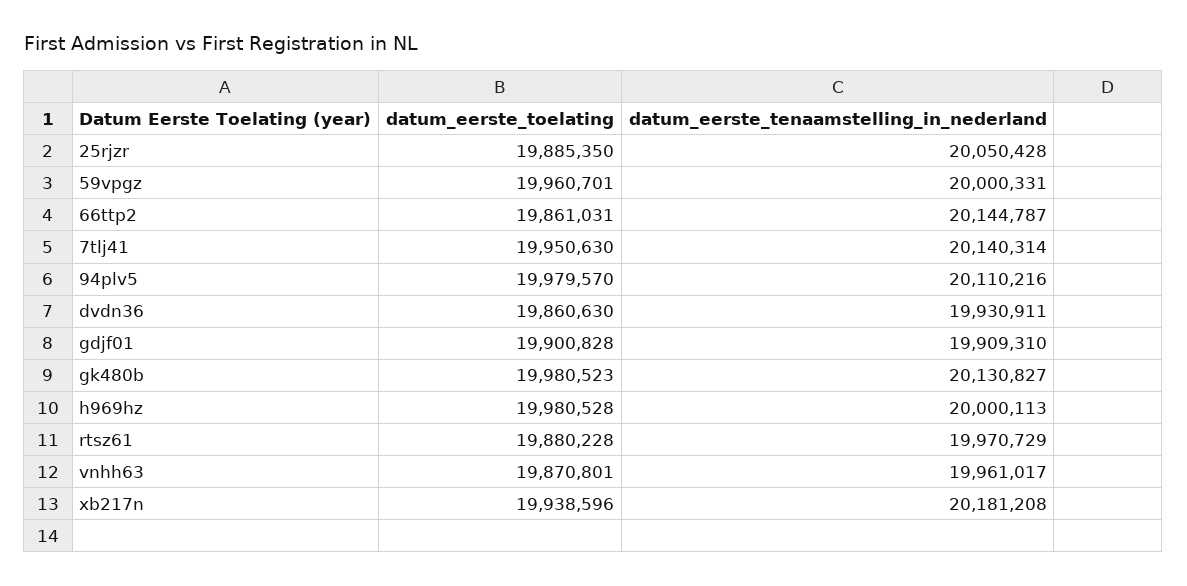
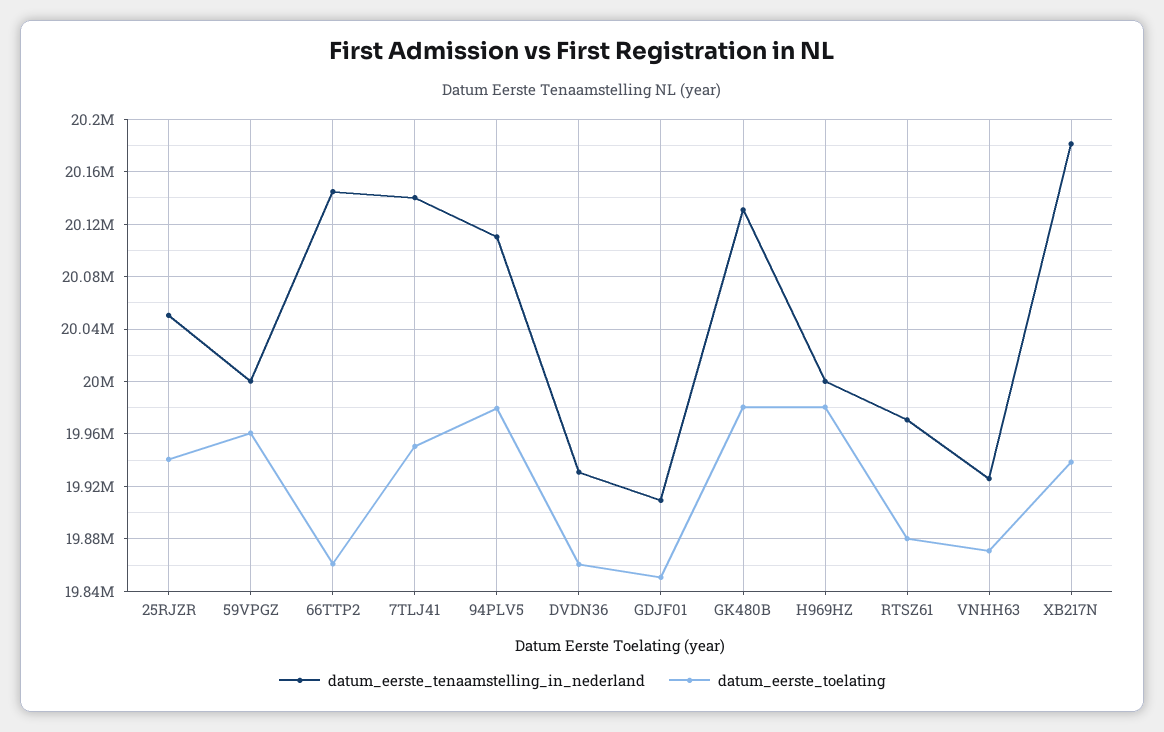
datum_eerste_toelating, 25rjzr: 19885350 -> 19940000
datum_eerste_toelating, gdjf01: 19900828 -> 19850000
datum_eerste_tenaamstelling_in_nederland, vnhh63: 19961017 -> 19925000

